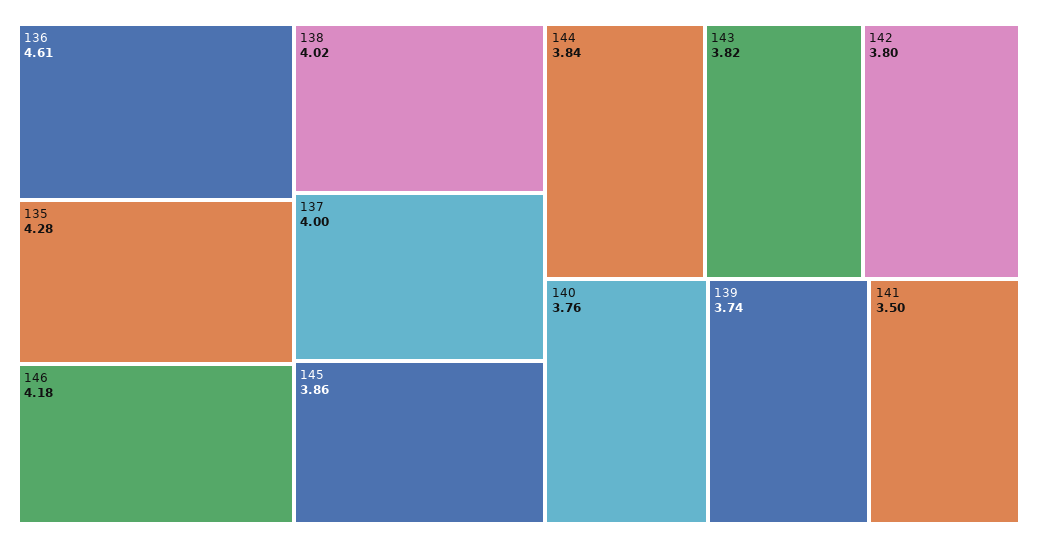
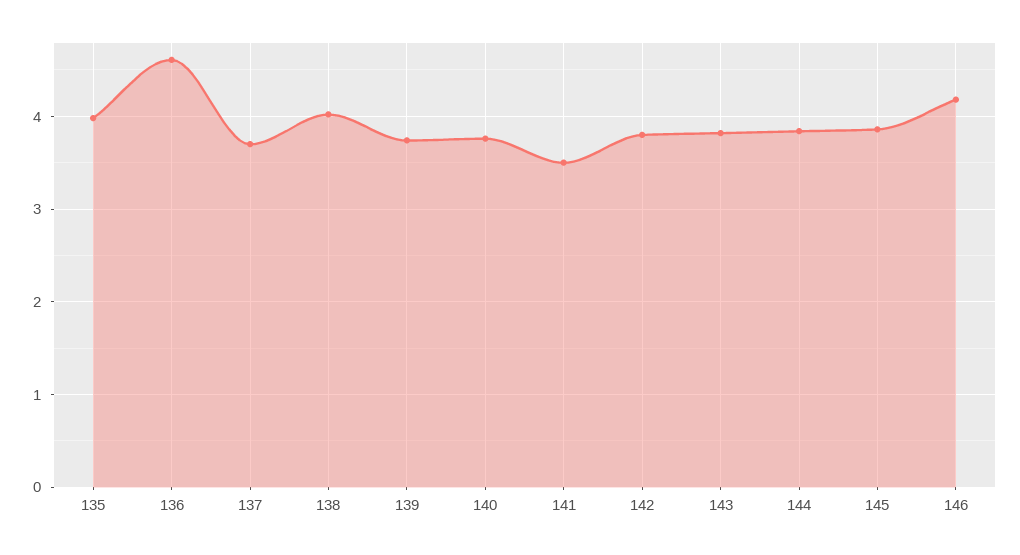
135: 4.28 -> 4
137: 4 -> 3.7

